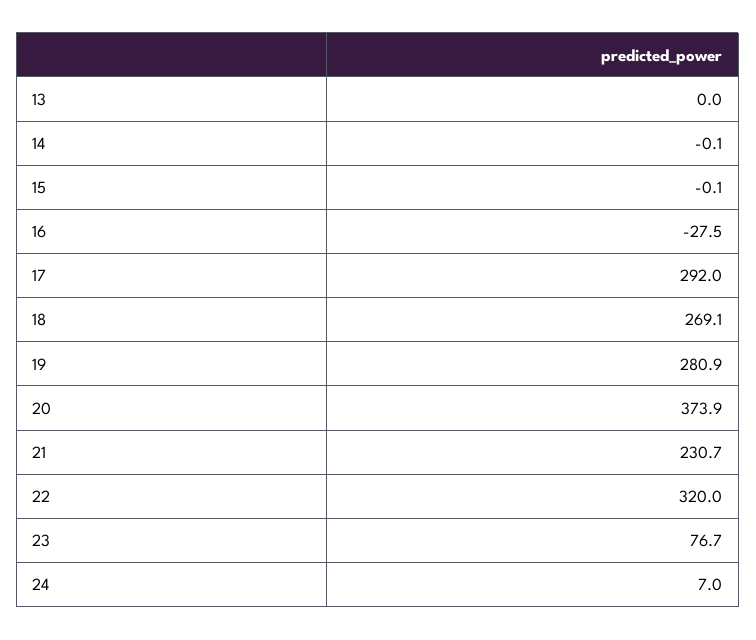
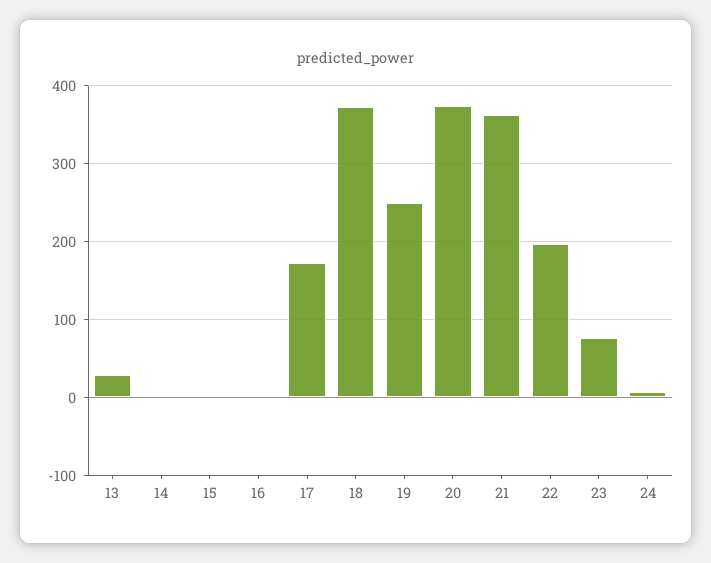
13: 0 -> 30
16: -27.5 -> 0
17: 292 -> 170
18: 269.1 -> 370
19: 280.9 -> 250
21: 230.7 -> 360
22: 320 -> 200

